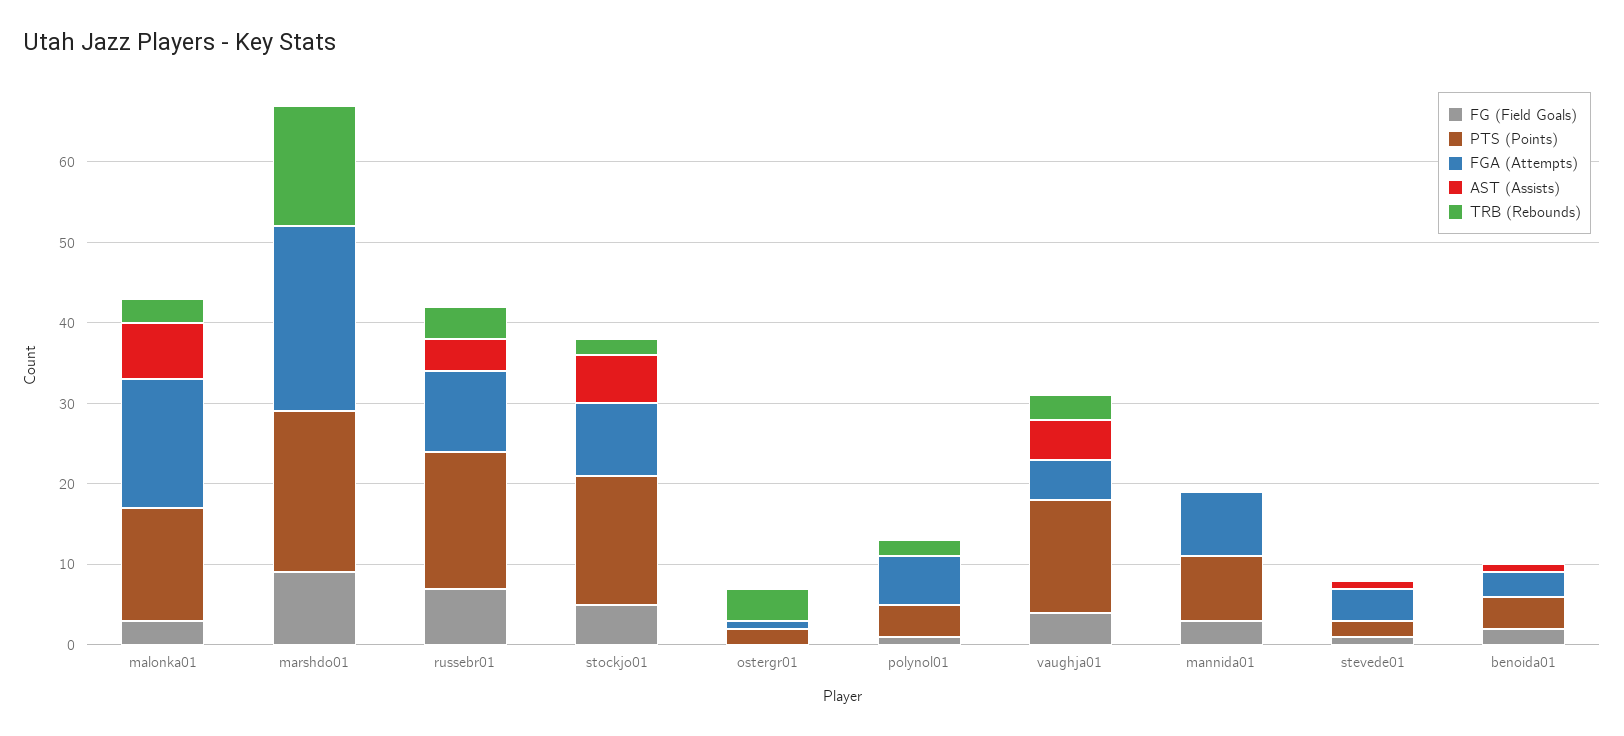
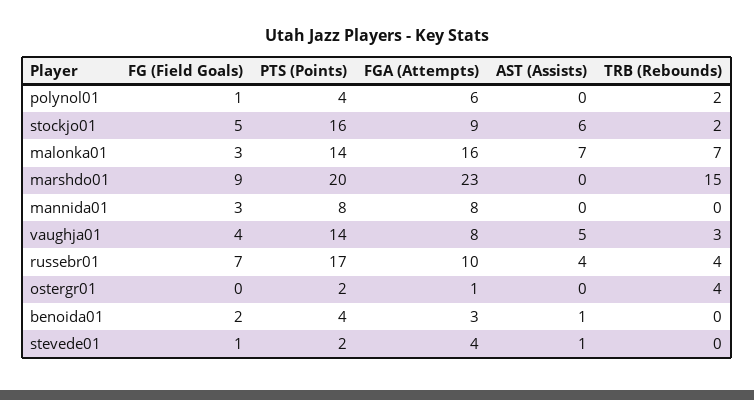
TRB (Rebounds), malonka01: 3 -> 7
FGA (Attempts), vaughja01: 5 -> 8

